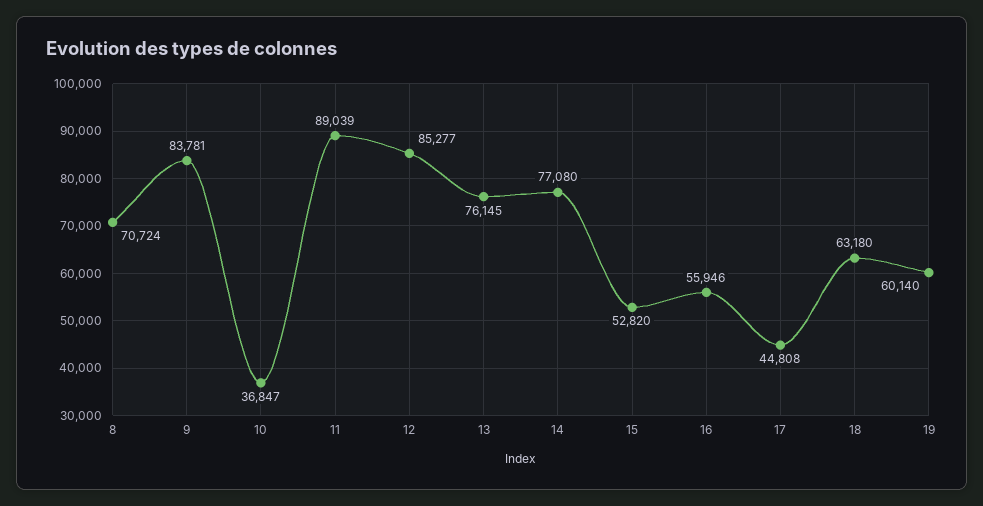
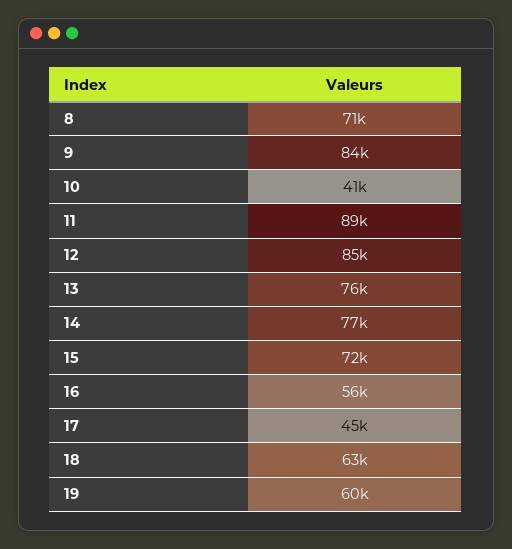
10: 36847 -> 41000
15: 52820 -> 72000

